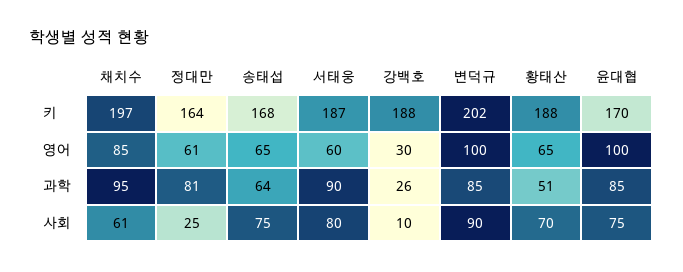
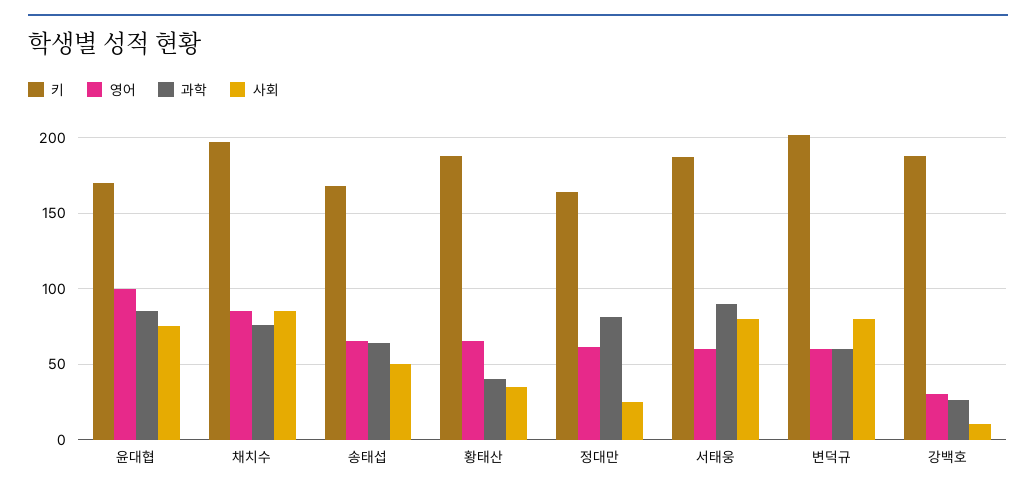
영어, 변덕규: 100 -> 60
과학, 채치수: 95 -> 75
과학, 변덕규: 85 -> 60
과학, 황태산: 51 -> 40
사회, 채치수: 61 -> 85
사회, 송태섭: 75 -> 50
사회, 변덕규: 90 -> 80
사회, 황태산: 70 -> 35

